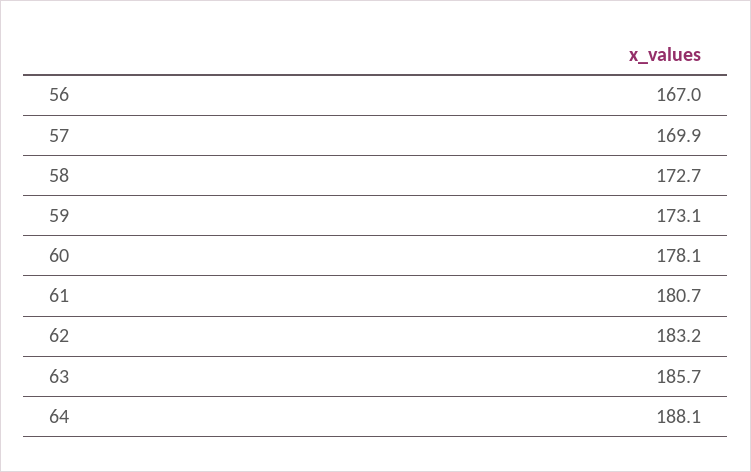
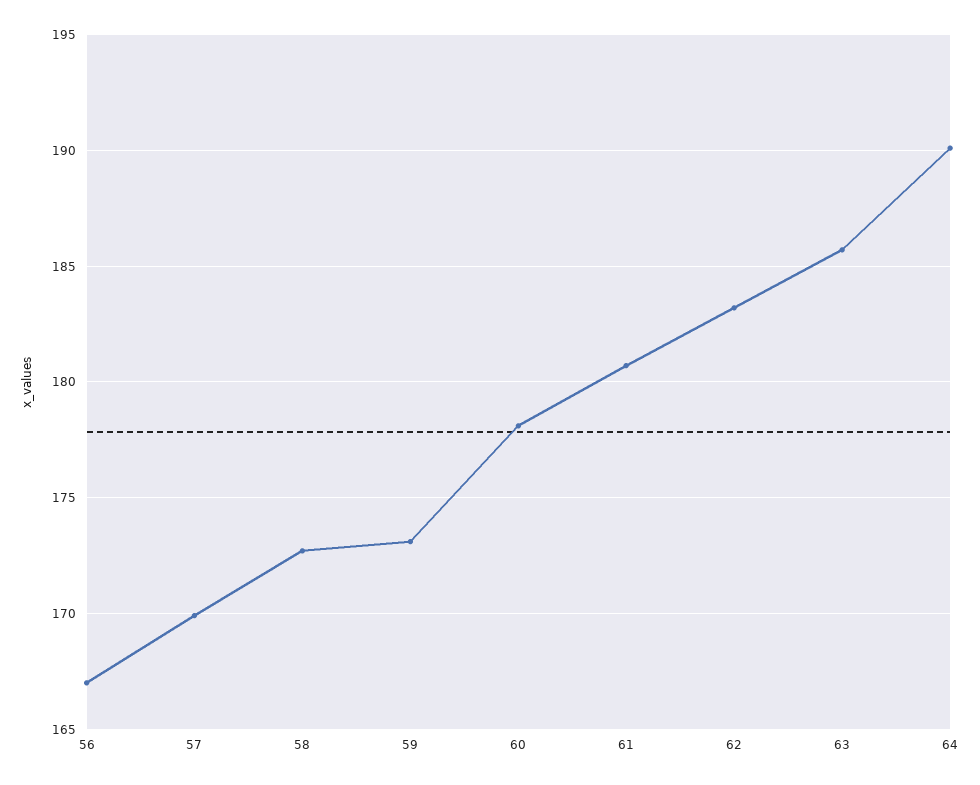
64: 188.1 -> 190

